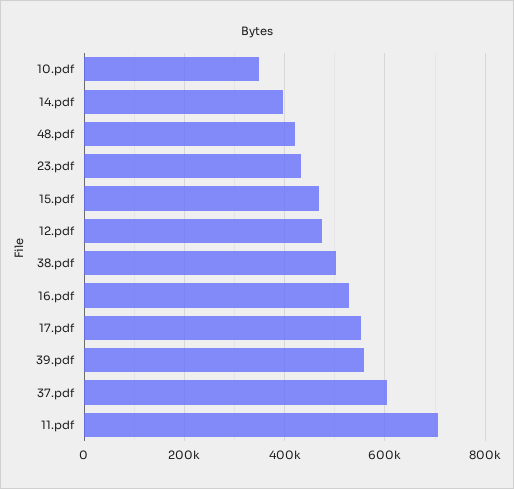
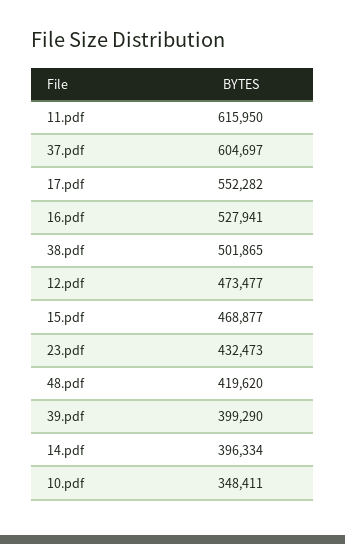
39.pdf: 560000 -> 399290
11.pdf: 700000 -> 615950

